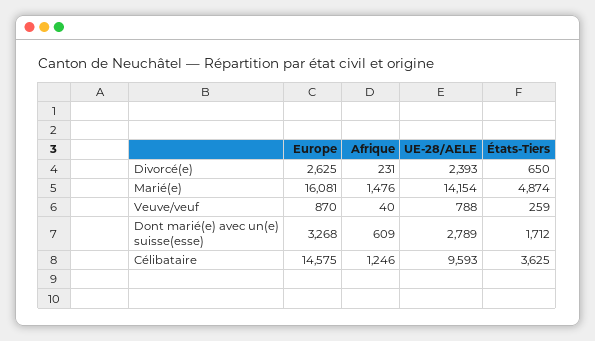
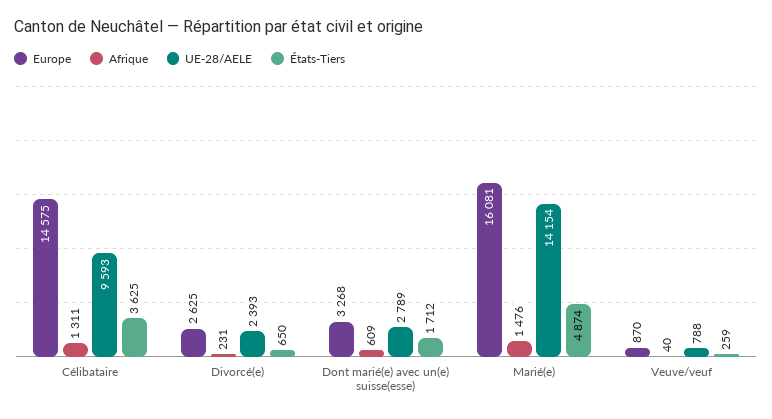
Afrique, Célibataire: 1246 -> 1311

